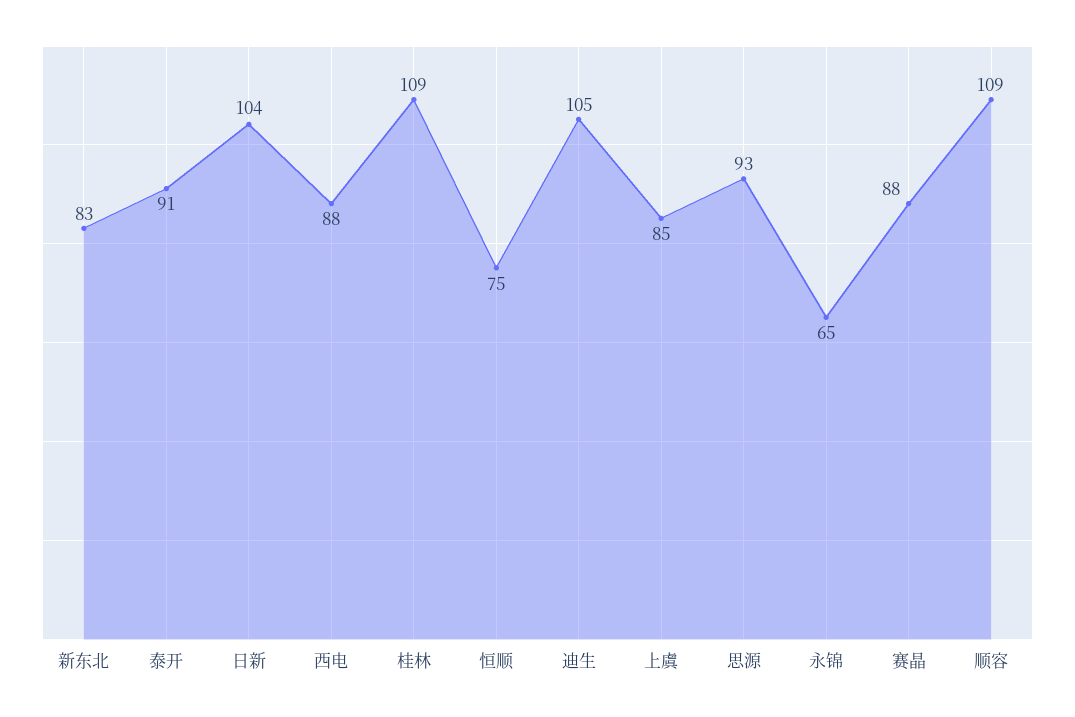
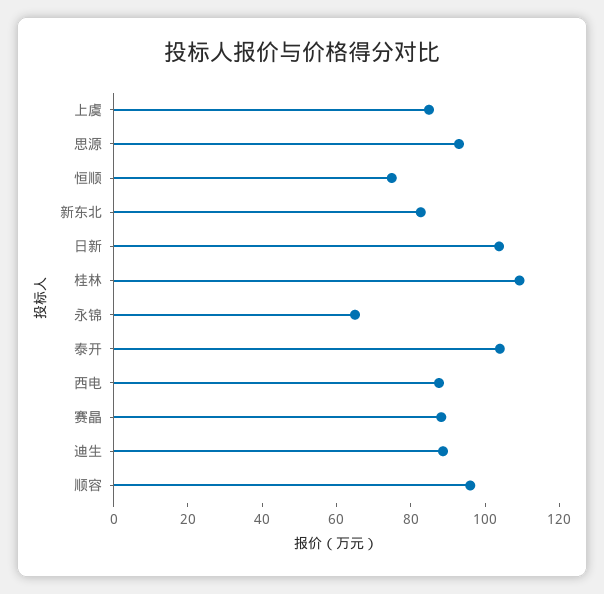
泰开: 91 -> 105
迪生: 105 -> 90
顺容: 109 -> 95

